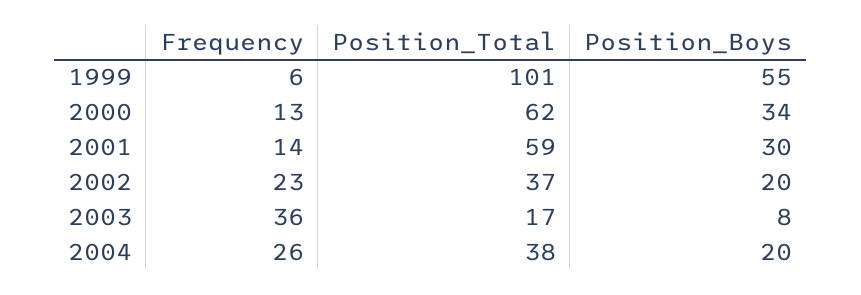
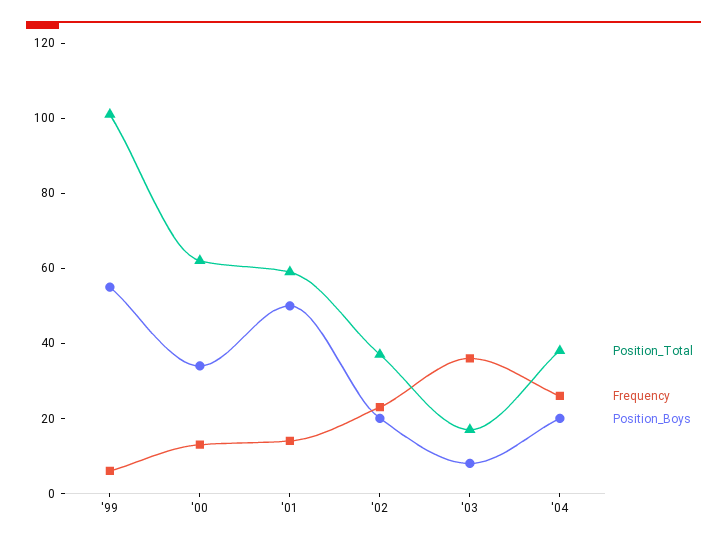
Position_Boys, 2001: 30 -> 50

